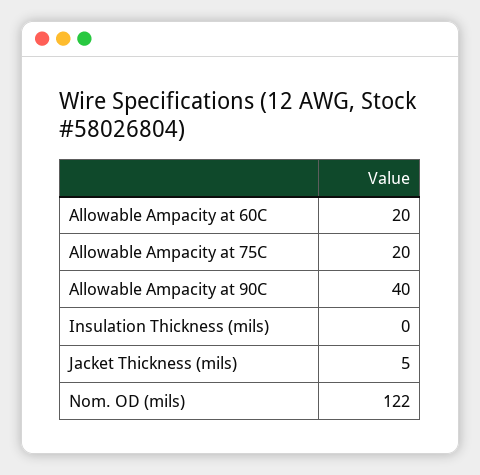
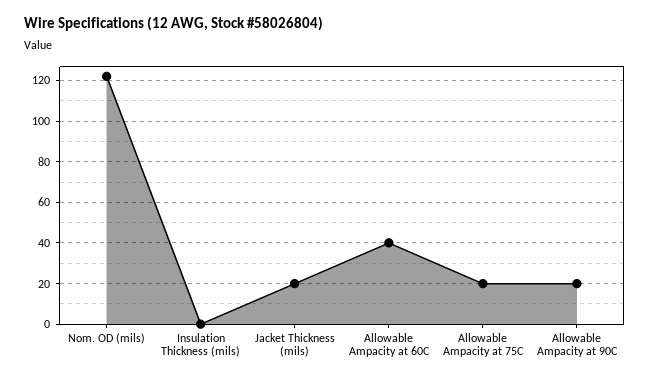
Allowable Ampacity at 60C: 20 -> 40
Allowable Ampacity at 90C: 40 -> 20
Jacket Thickness (mils): 5 -> 20

